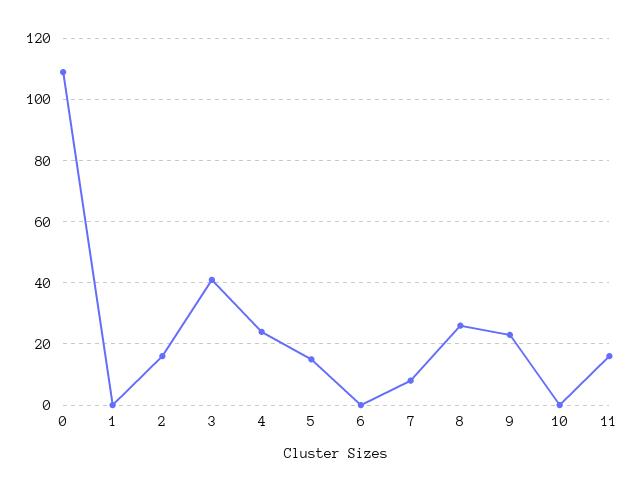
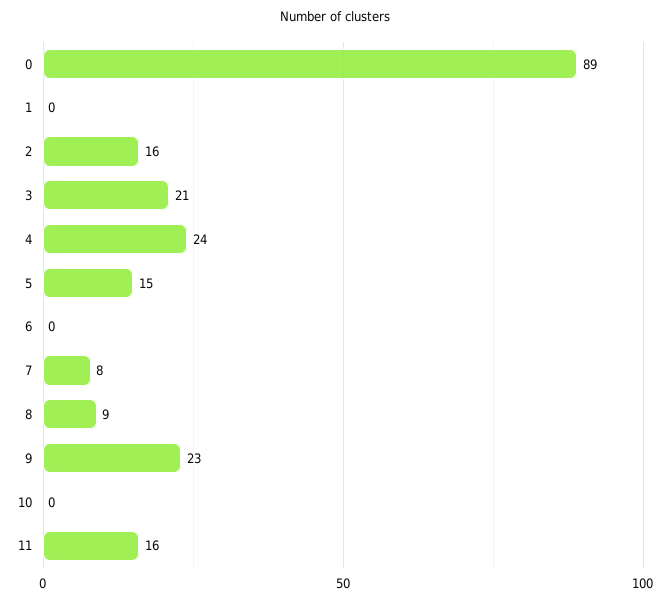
0: 110 -> 89
3: 40 -> 21
8: 25 -> 9

